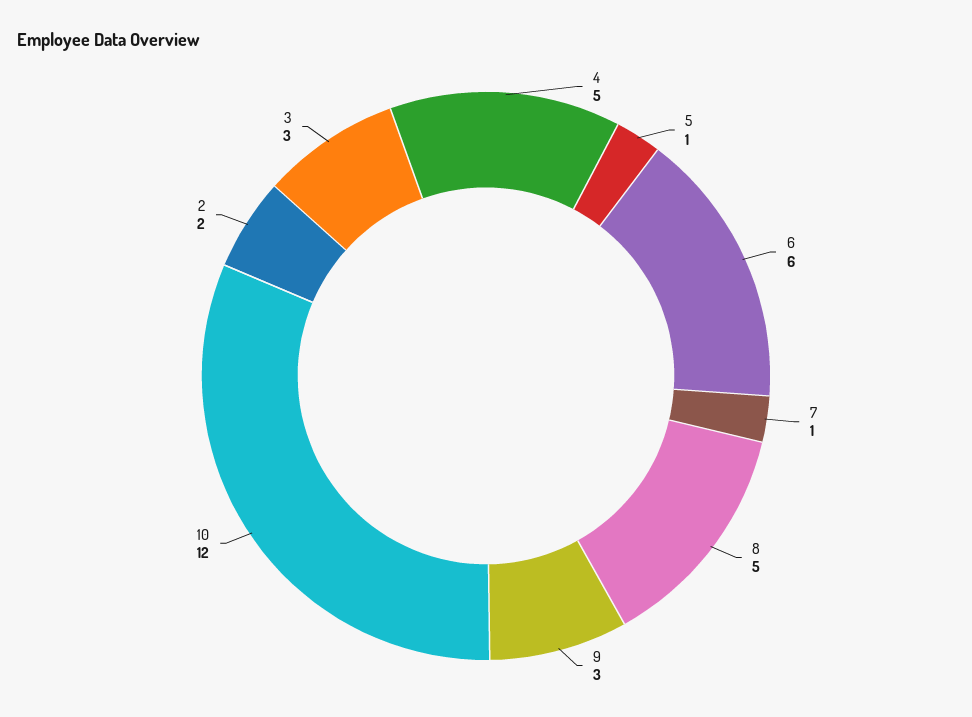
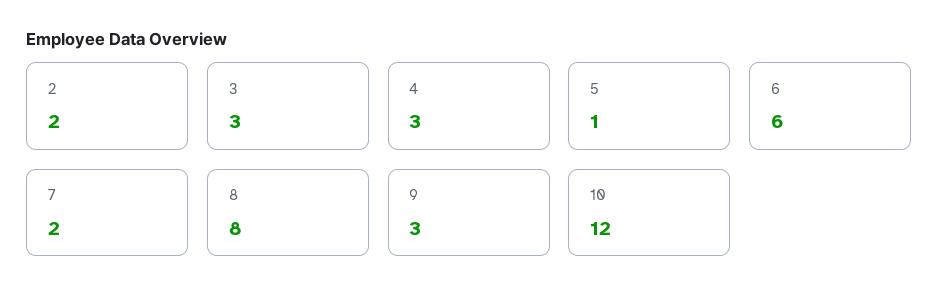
4: 5 -> 3
7: 1 -> 2
8: 5 -> 8

